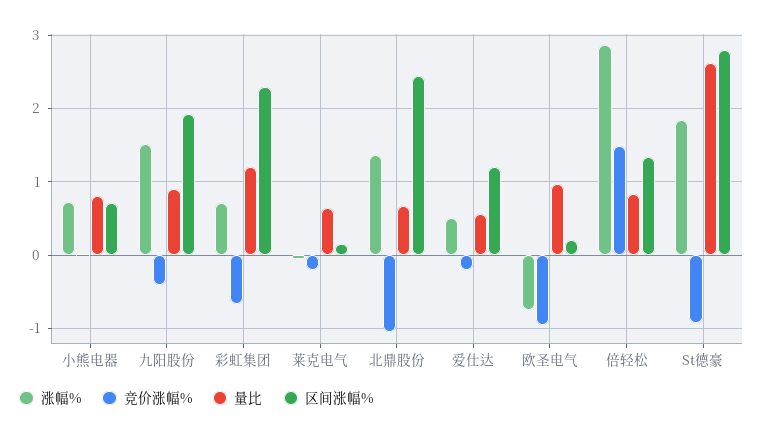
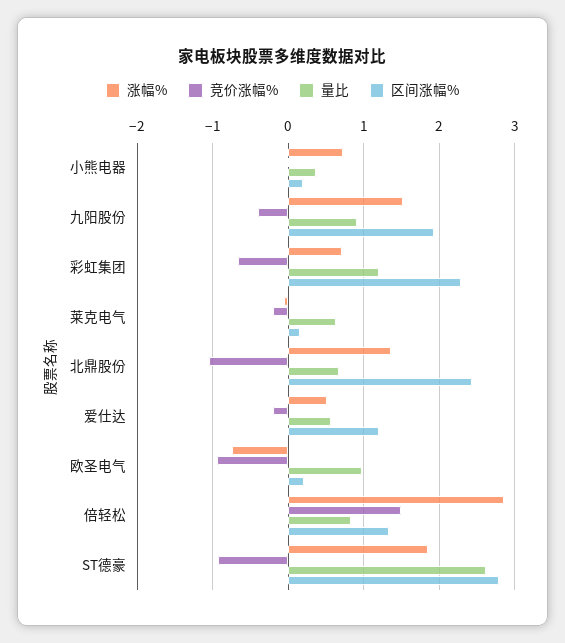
量比, 小熊电器: 0.8 -> 0.4
区间涨幅%, 小熊电器: 0.7 -> 0.2

